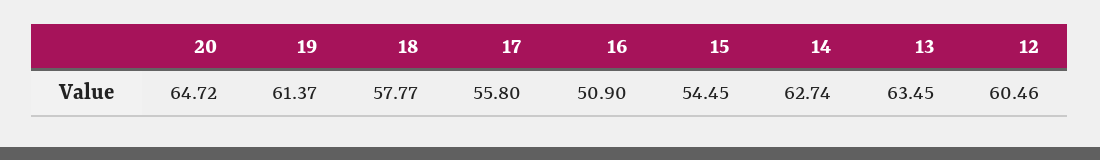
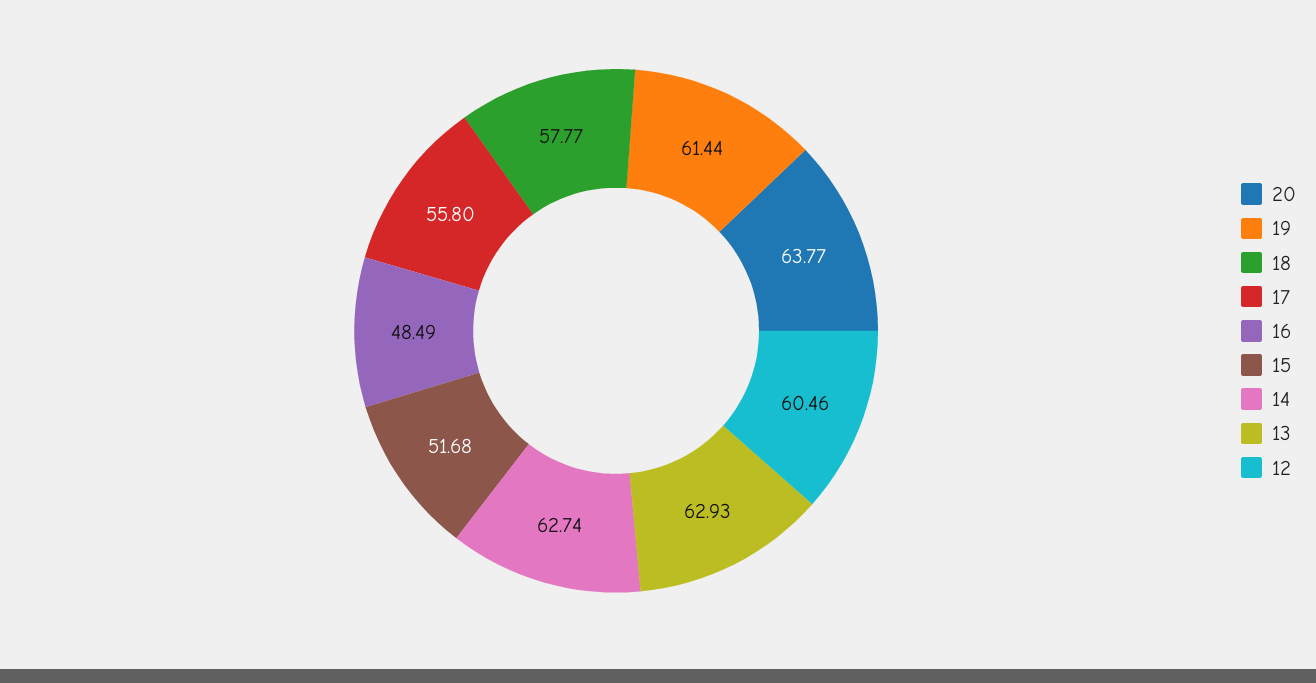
20: 64.72 -> 63.77
19: 61.37 -> 61.44
16: 50.9 -> 48.49
15: 54.45 -> 51.68
13: 63.45 -> 62.93

